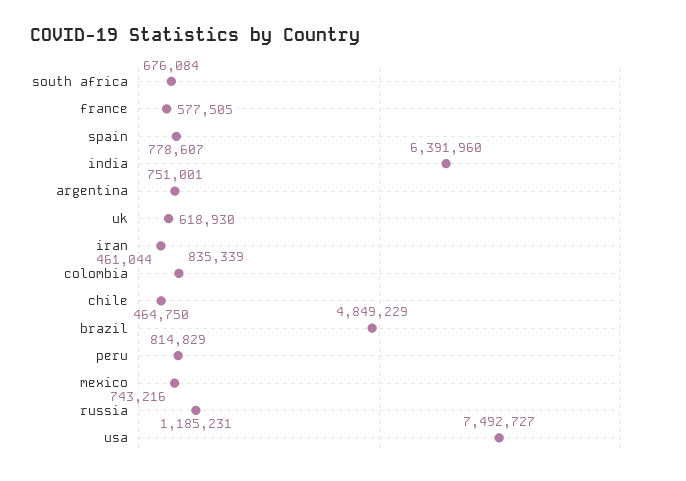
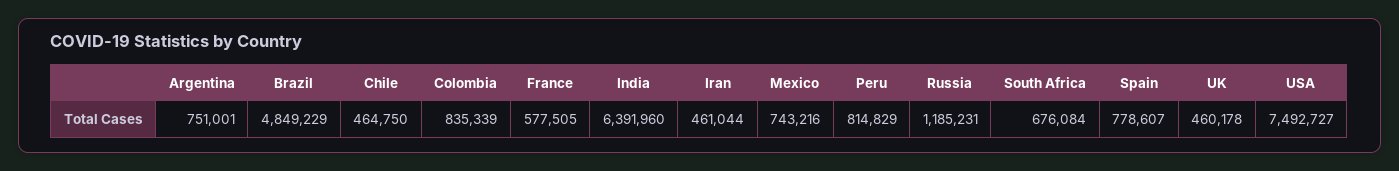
uk: 618930 -> 460178

